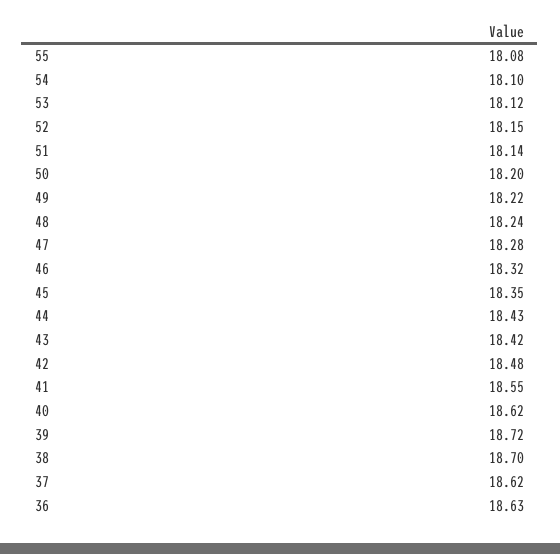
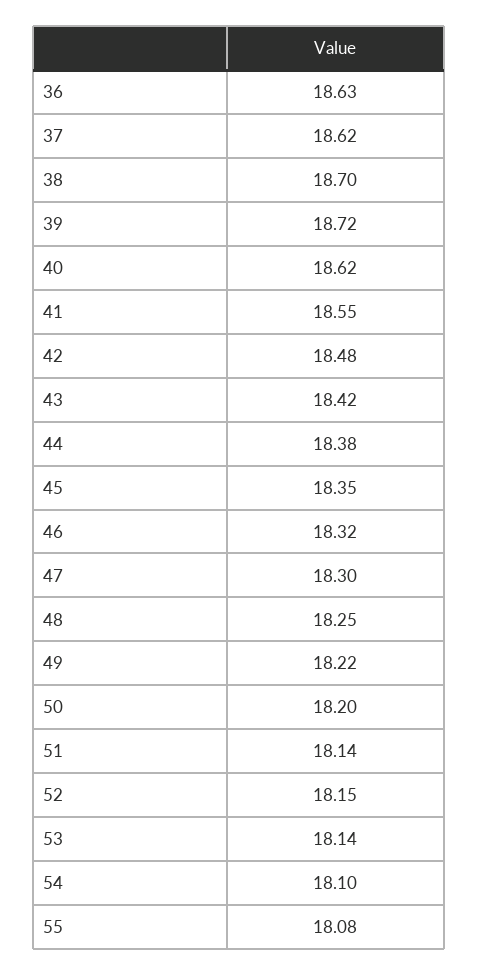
53: 18.12 -> 18.14
48: 18.24 -> 18.25
47: 18.28 -> 18.3
44: 18.43 -> 18.38

